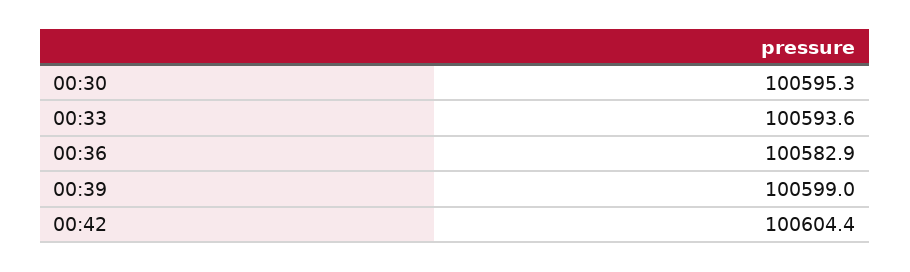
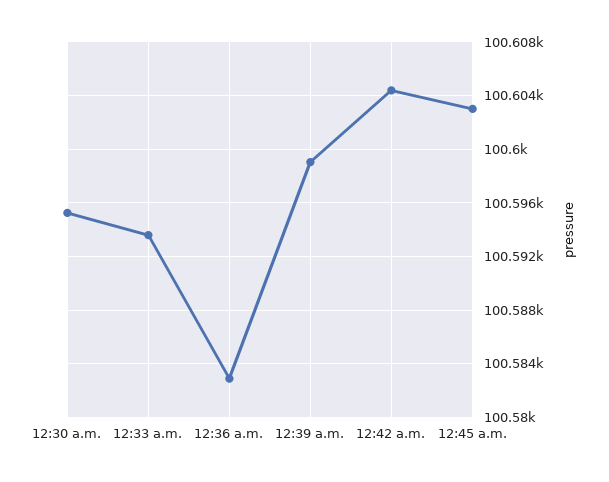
12:45 a.m.: none -> 100603

